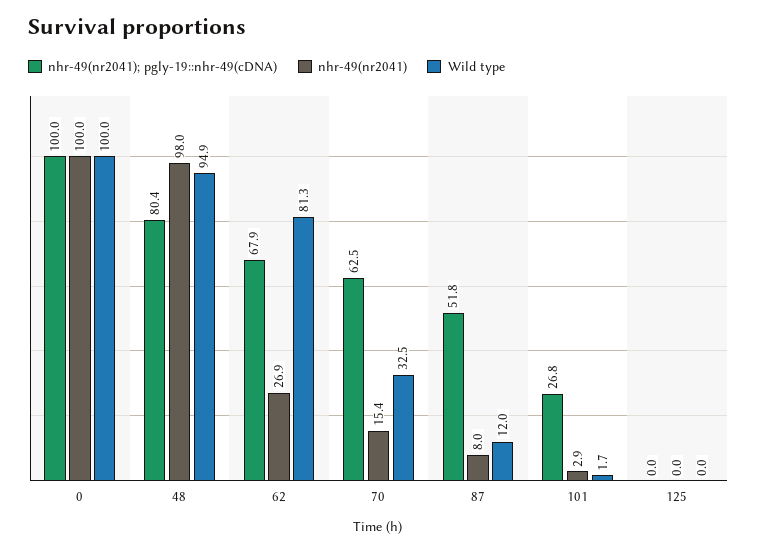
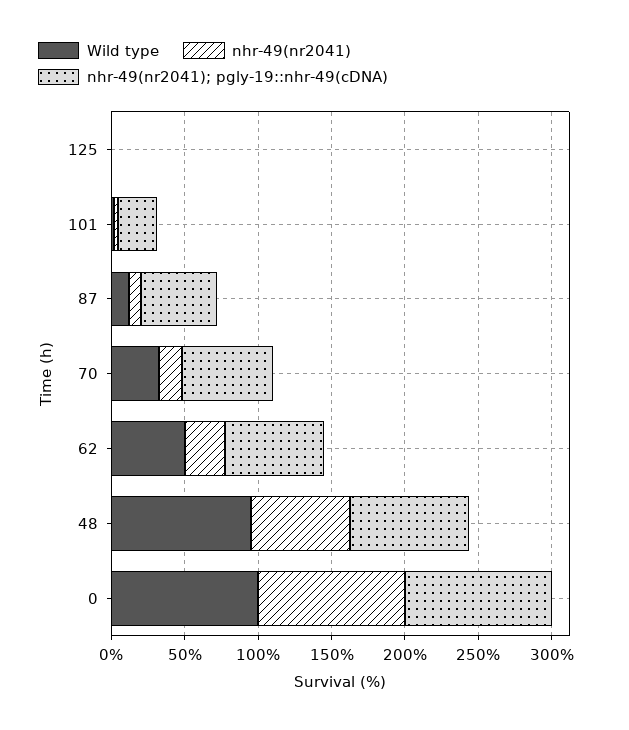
nhr-49(nr2041), 48: 98 -> 70
Wild type, 62: 81.3 -> 50

